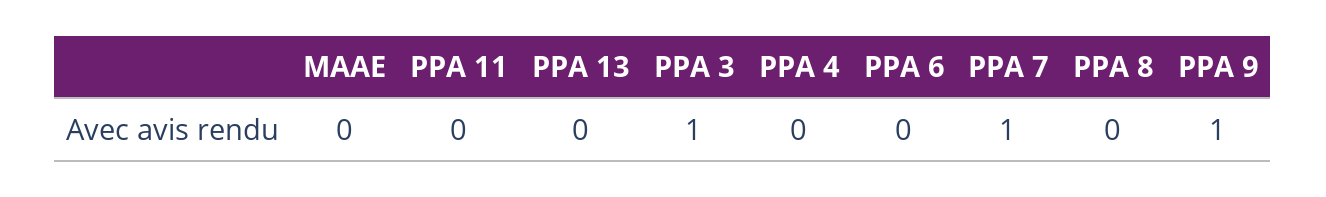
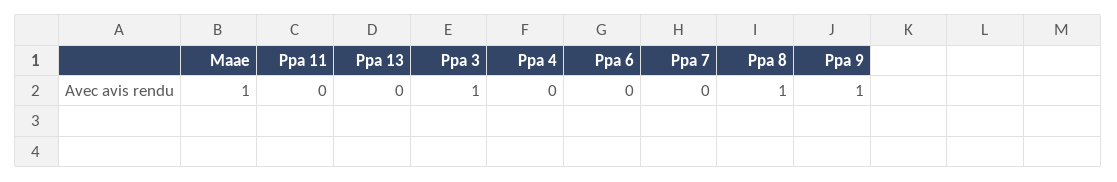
MAAE: 0 -> 1
PPA 7: 1 -> 0
PPA 8: 0 -> 1

